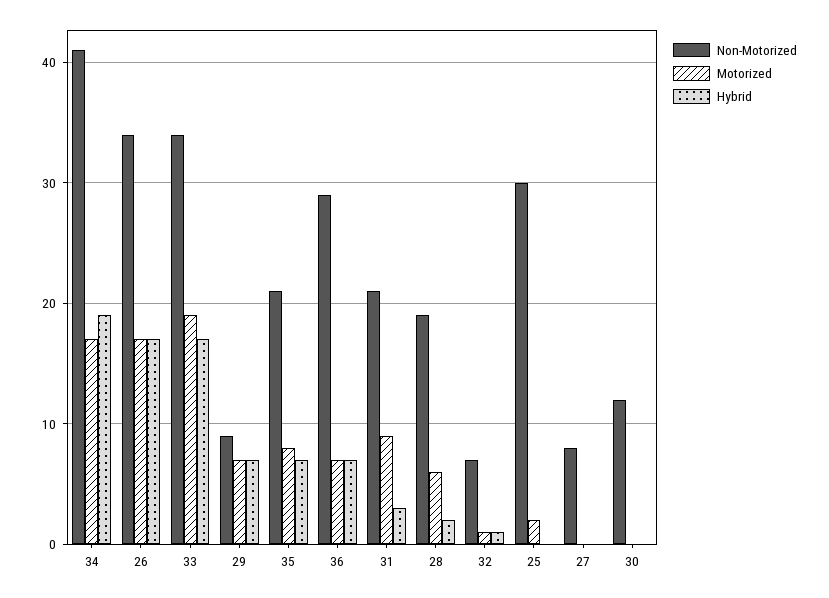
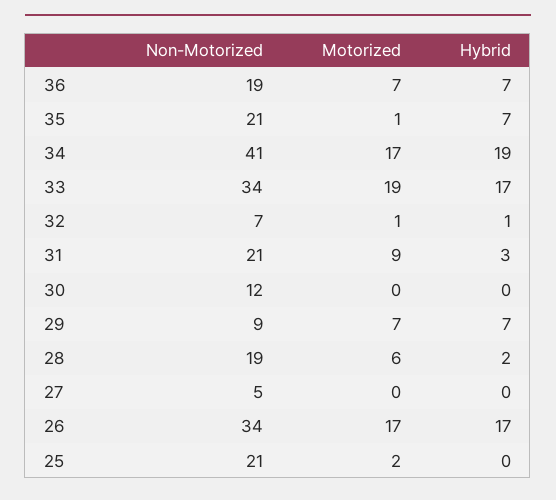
Motorized, 35: 8 -> 1
Non-Motorized, 36: 29 -> 19
Non-Motorized, 25: 30 -> 21
Non-Motorized, 27: 8 -> 5

